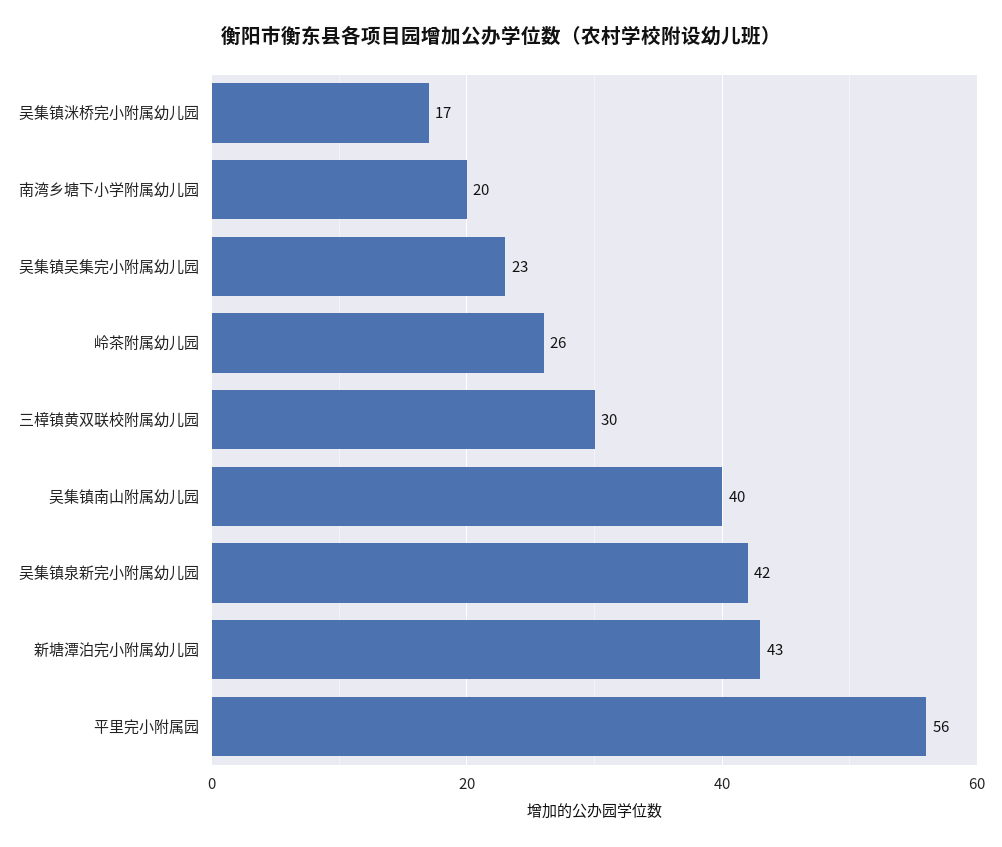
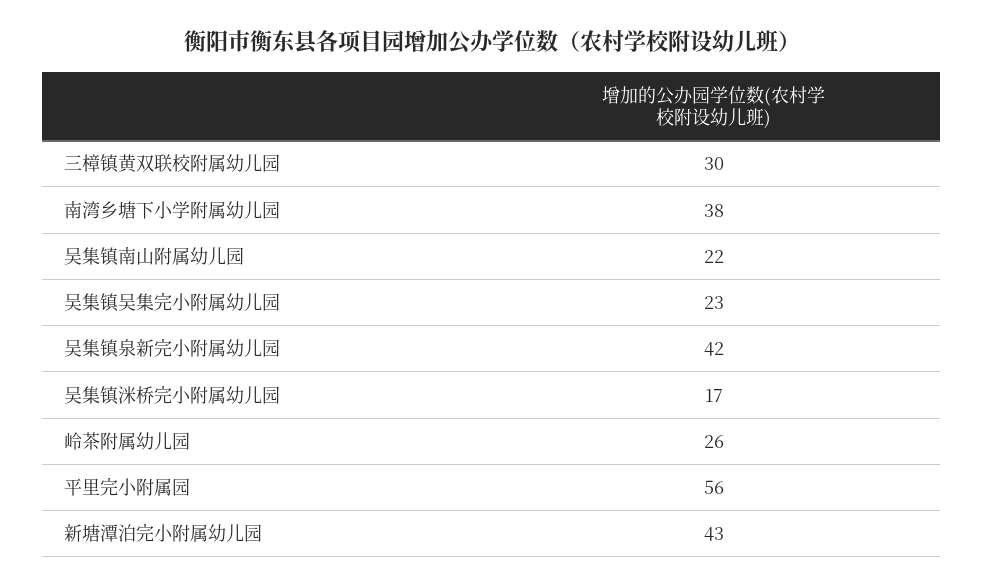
南湾乡塘下小学附属幼儿园: 20 -> 38
吴集镇南山附属幼儿园: 40 -> 22

